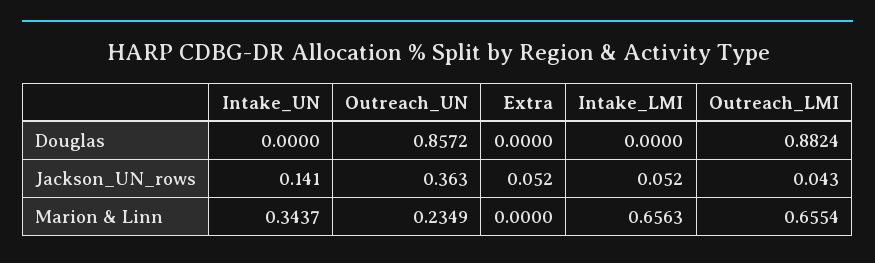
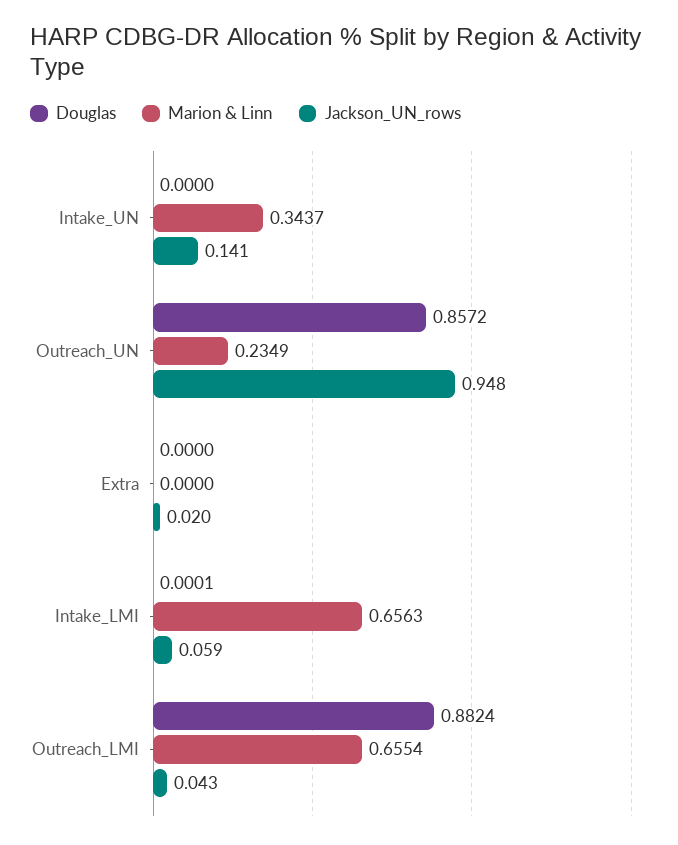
Douglas, Intake_LMI: 0 -> 0.0001
Jackson_UN_rows, Outreach_UN: 0.363 -> 0.948
Jackson_UN_rows, Extra: 0.052 -> 0.02
Jackson_UN_rows, Intake_LMI: 0.052 -> 0.059

